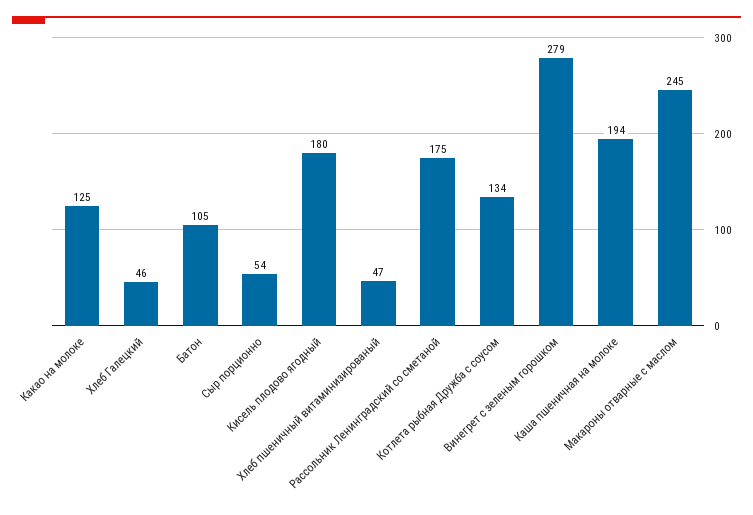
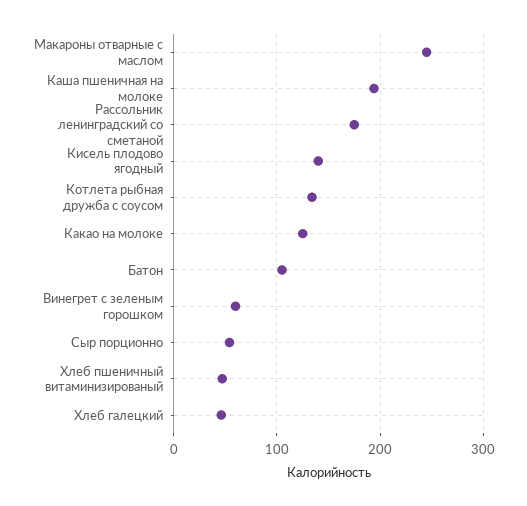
Кисель плодово ягодный: 180 -> 140
Винегрет с зеленым горошком: 279 -> 60

